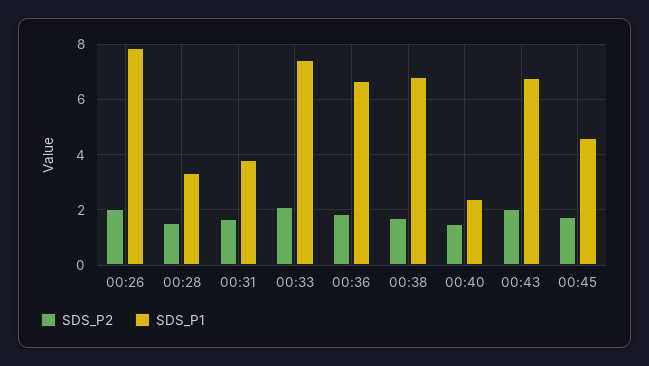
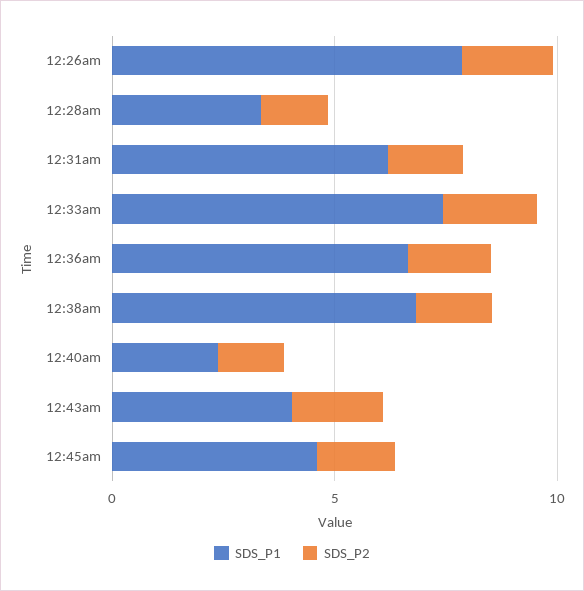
SDS_P1, 00:31: 3.75 -> 6
SDS_P1, 00:43: 6.75 -> 4

